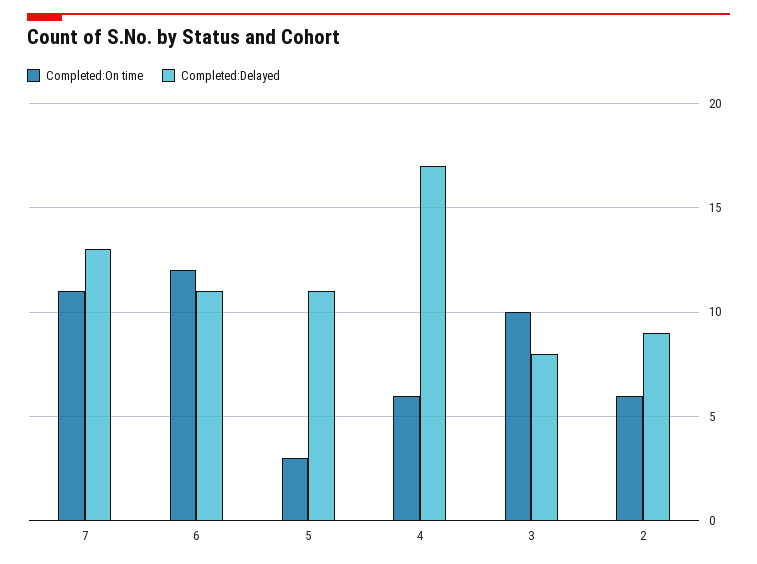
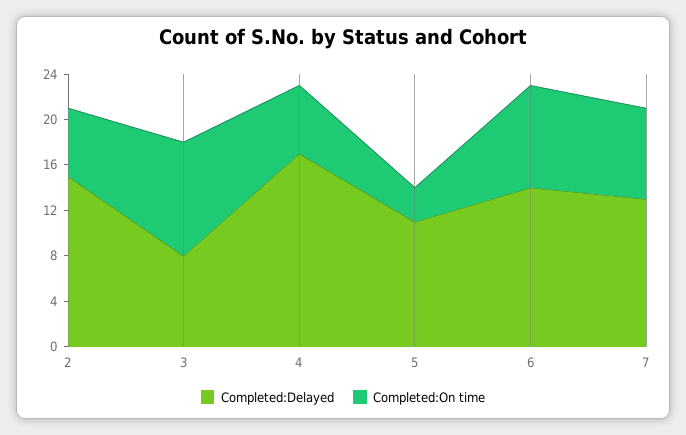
Completed:On time, 7: 11 -> 8
Completed:On time, 6: 12 -> 9
Completed:Delayed, 6: 11 -> 14
Completed:Delayed, 2: 9 -> 15

